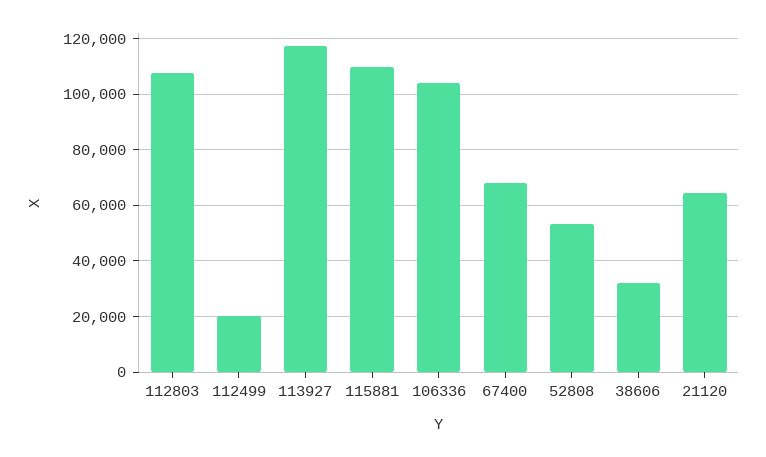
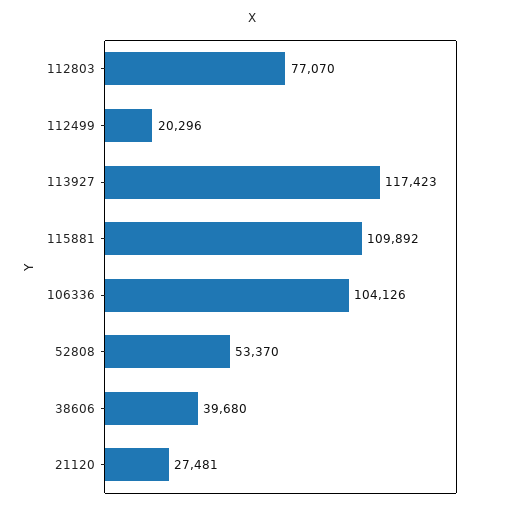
112803: 107500 -> 77070
67400: 67500 -> none
38606: 32500 -> 39680
21120: 65000 -> 27481

